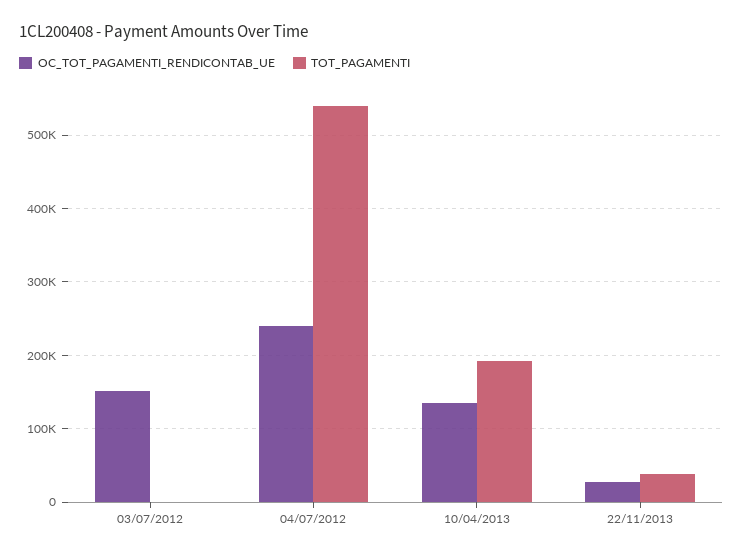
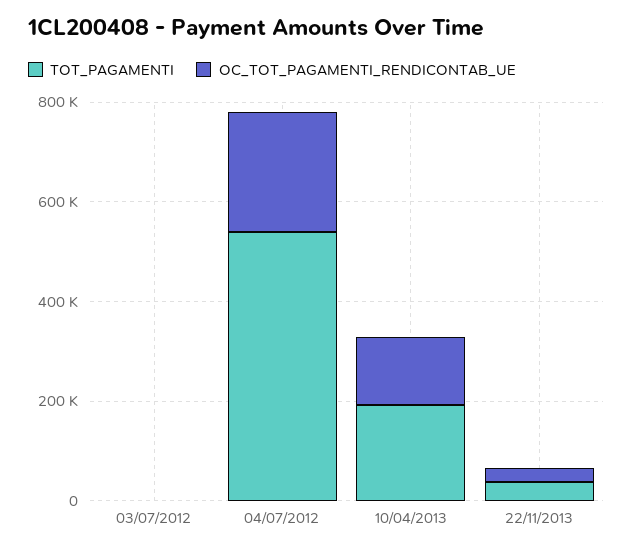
OC_TOT_PAGAMENTI_RENDICONTAB_UE, 03/07/2012: 150000 -> 0

